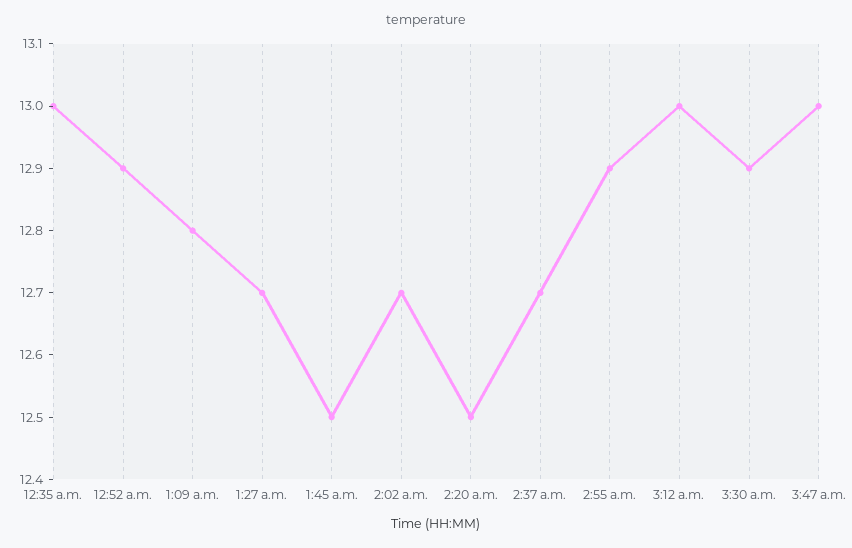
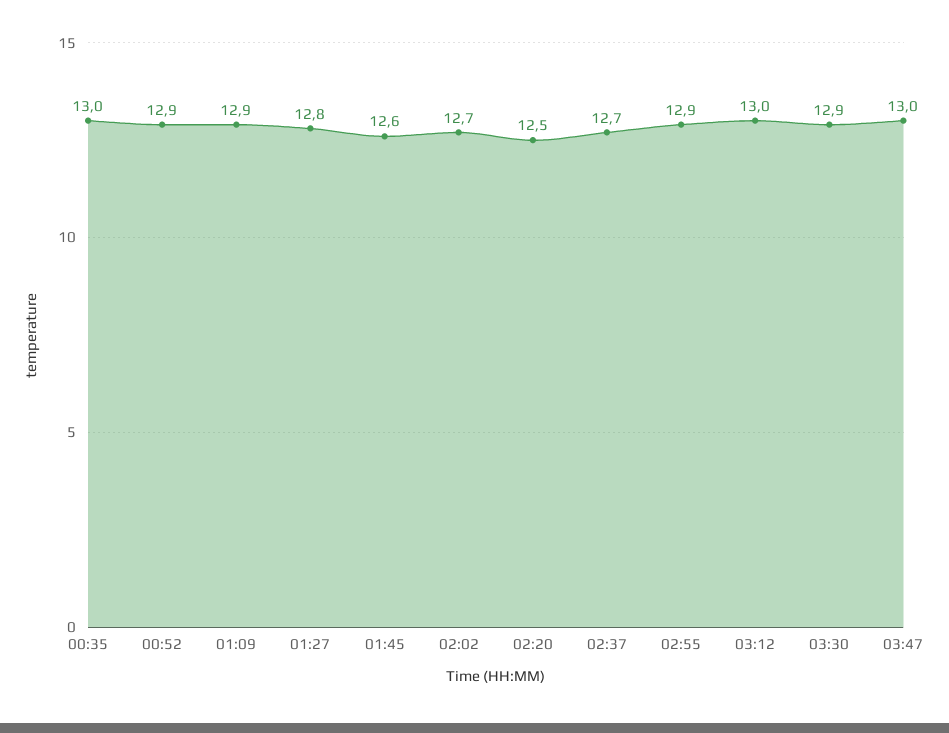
1:09 a.m.: 12.8 -> 12.9
1:27 a.m.: 12.7 -> 12.8
1:45 a.m.: 12.5 -> 12.6

